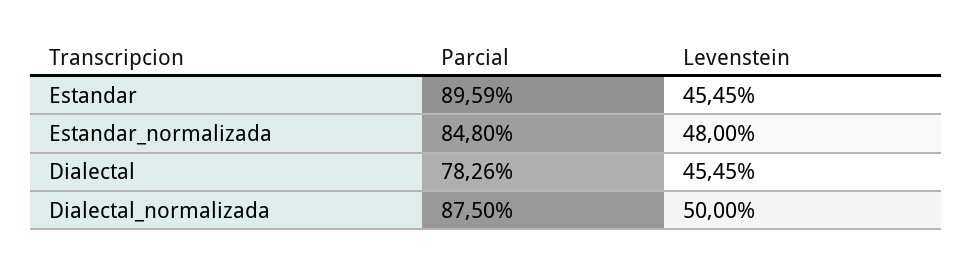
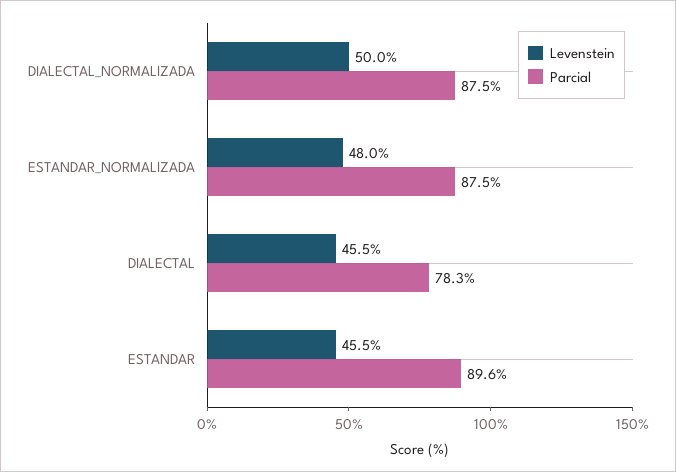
Parcial, Estandar_normalizada: 84.8 -> 87.5

